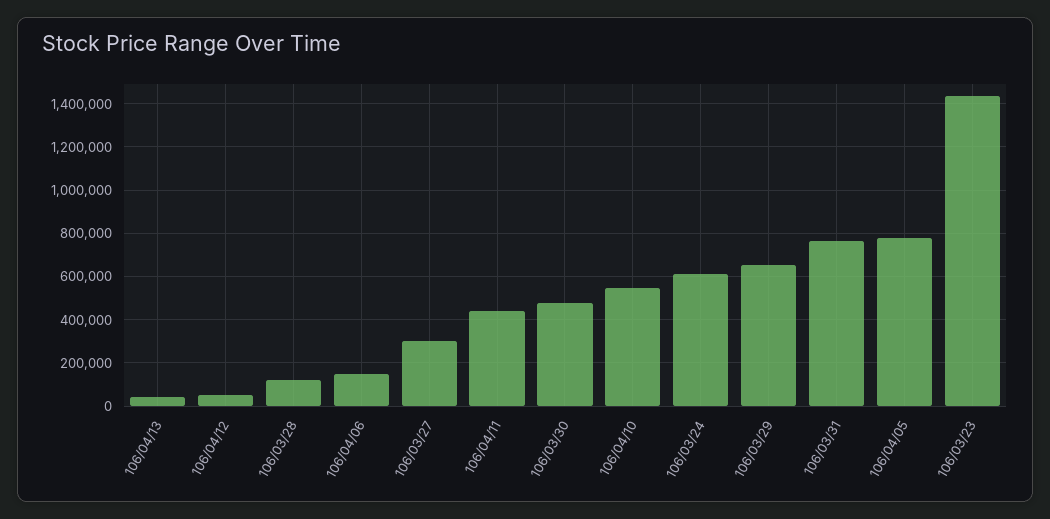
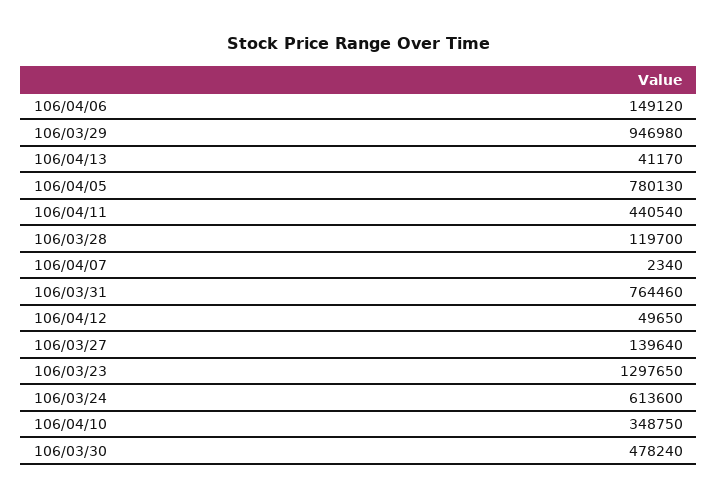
106/03/27: 300000 -> 139640
106/04/10: 550000 -> 348750
106/03/29: 650000 -> 946980
106/03/23: 1450000 -> 1297650
106/04/07: none -> 2340

